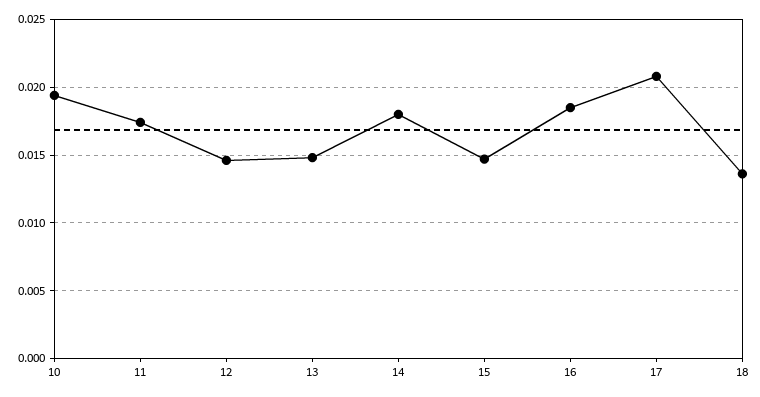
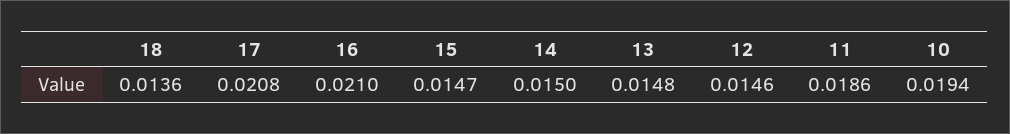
11: 0.0175 -> 0.0186
14: 0.018 -> 0.015
16: 0.0185 -> 0.021

